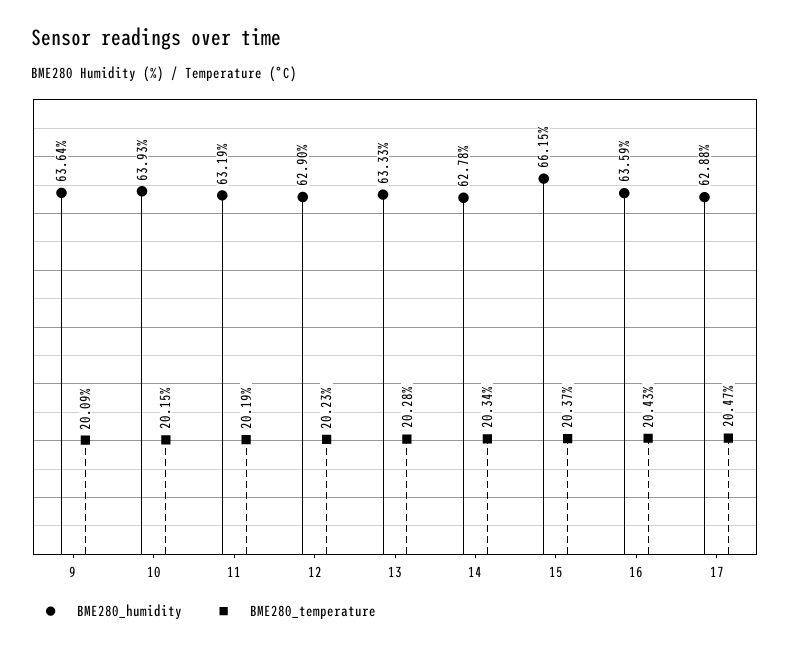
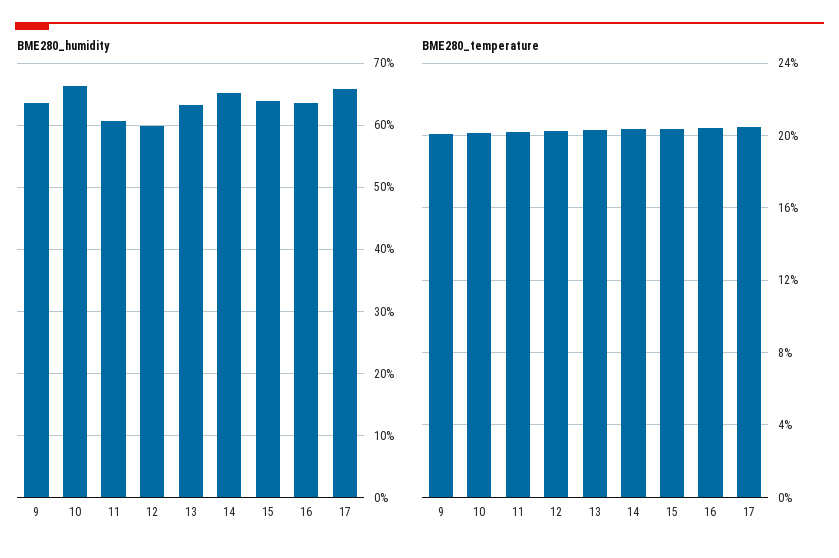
BME280_humidity, 10: 63.93 -> 66
BME280_humidity, 11: 63.19 -> 61
BME280_humidity, 12: 62.9 -> 60
BME280_humidity, 14: 62.78 -> 65
BME280_humidity, 15: 66.15 -> 64
BME280_humidity, 17: 62.88 -> 66

